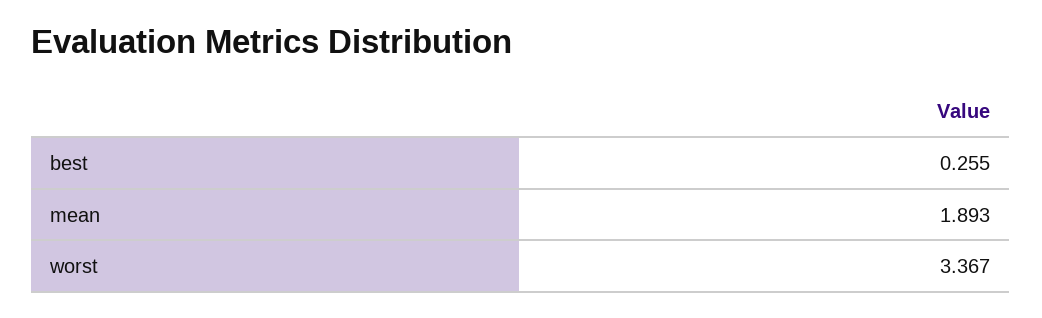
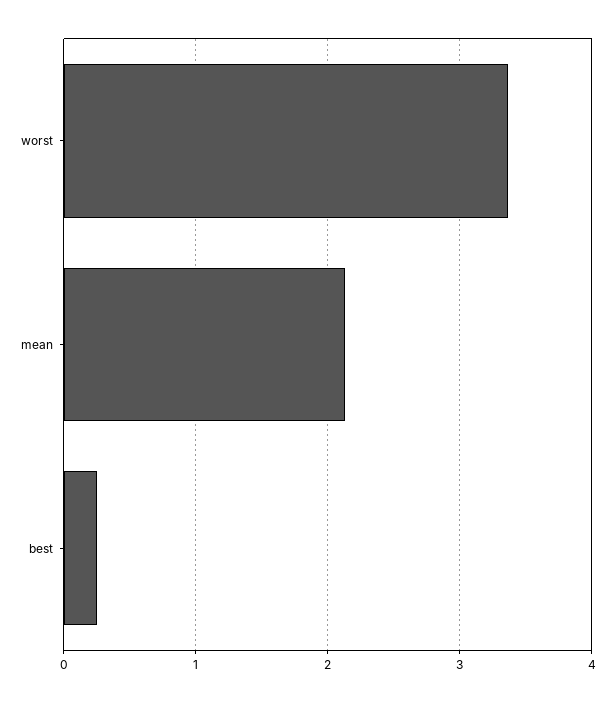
mean: 1.893 -> 2.1

